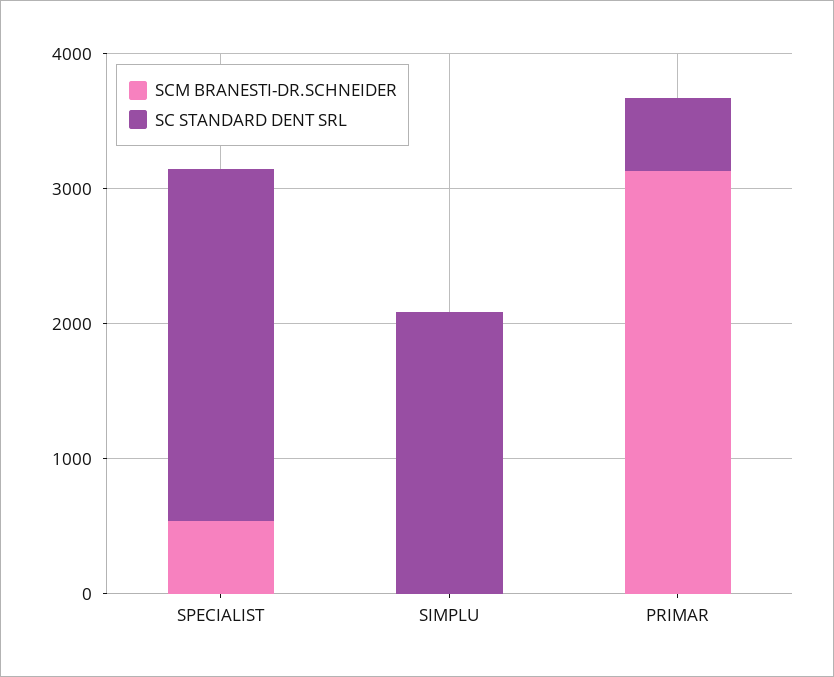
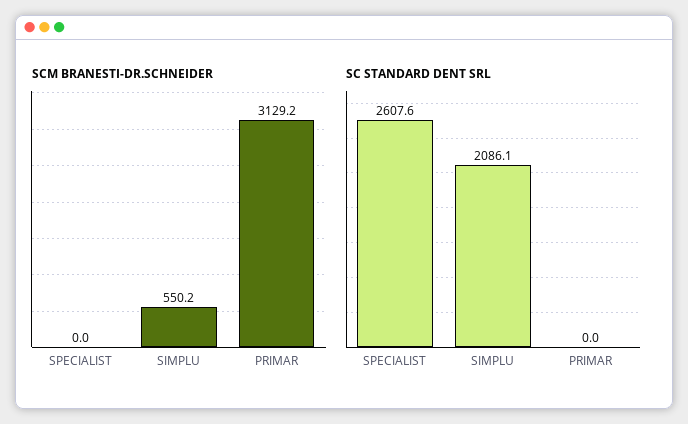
SCM BRANESTI-DR.SCHNEIDER, SPECIALIST: 600 -> 0
SCM BRANESTI-DR.SCHNEIDER, SIMPLU: 0 -> 550.2
SC STANDARD DENT SRL, PRIMAR: 600 -> 0

